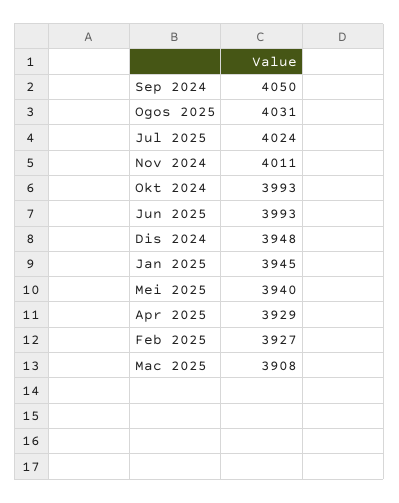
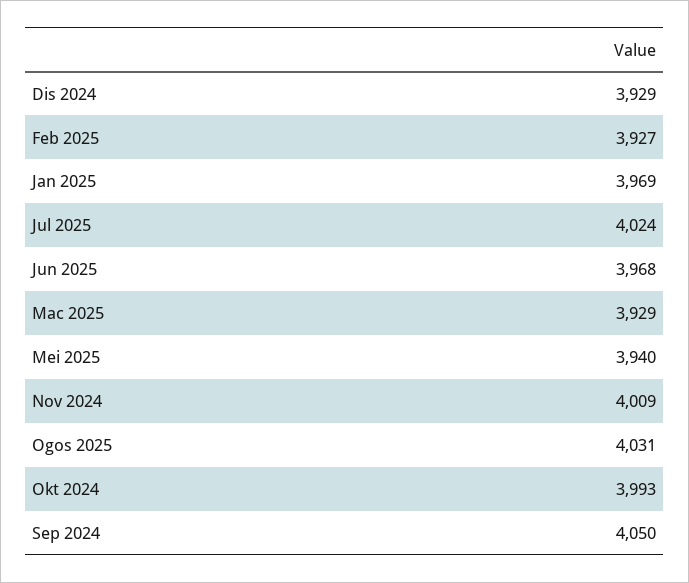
Nov 2024: 4011 -> 4009
Jun 2025: 3993 -> 3968
Dis 2024: 3948 -> 3929
Jan 2025: 3945 -> 3969
Apr 2025: 3929 -> none
Mac 2025: 3908 -> 3929

